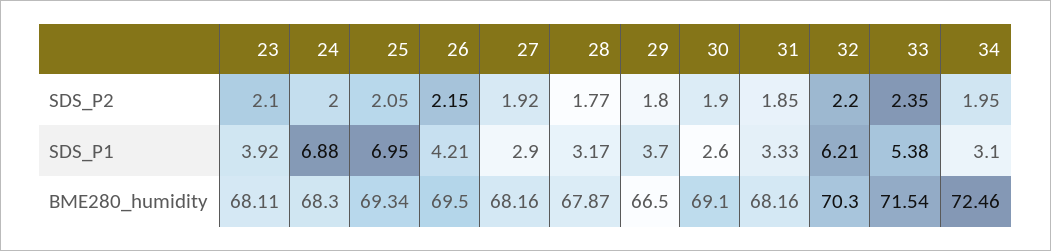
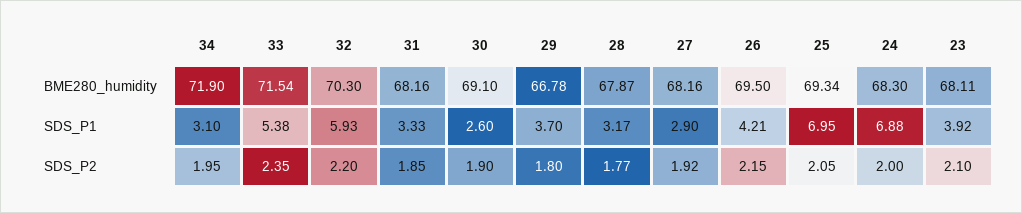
32, SDS_P1: 6.21 -> 5.93
29, BME280_humidity: 66.5 -> 66.78
34, BME280_humidity: 72.46 -> 71.9

